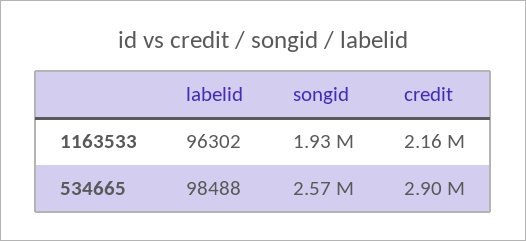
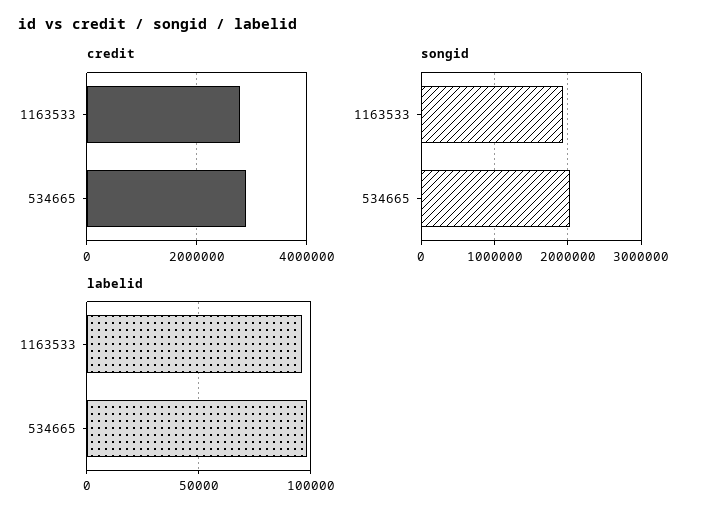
credit, 1163533: 2160000 -> 2800000
songid, 534665: 2570000 -> 2000000

